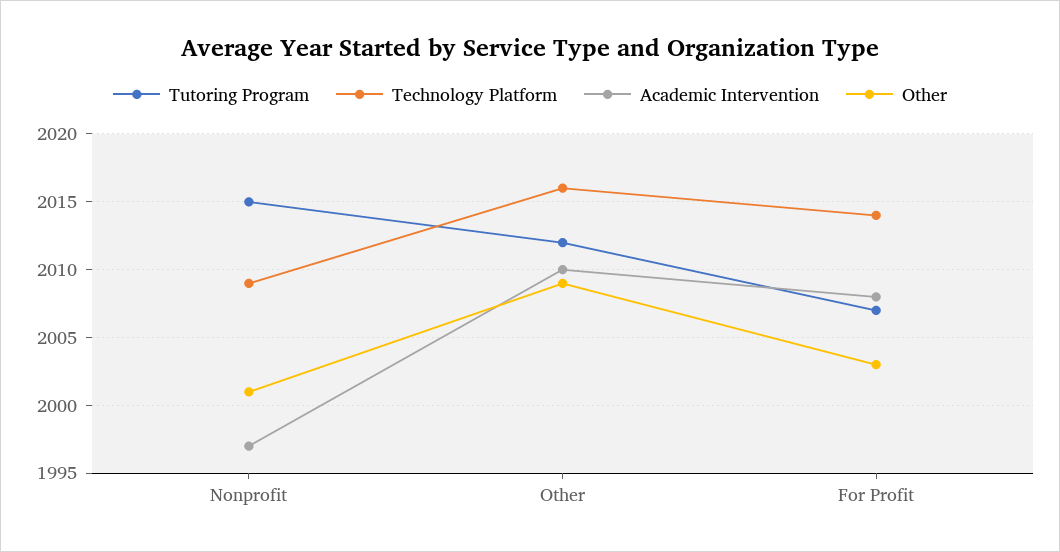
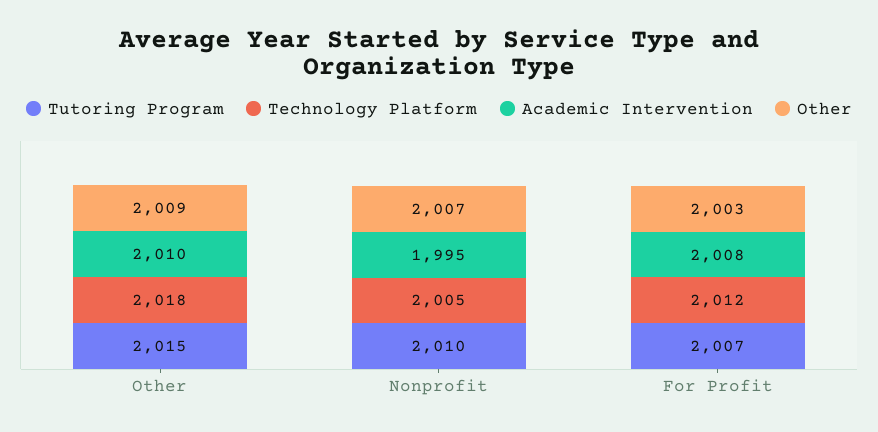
Tutoring Program, Nonprofit: 2015 -> 2010
Technology Platform, Nonprofit: 2009 -> 2005
Academic Intervention, Nonprofit: 1997 -> 1995
Other, Nonprofit: 2001 -> 2007
Tutoring Program, Other: 2012 -> 2015
Technology Platform, Other: 2016 -> 2018
Technology Platform, For Profit: 2014 -> 2012

